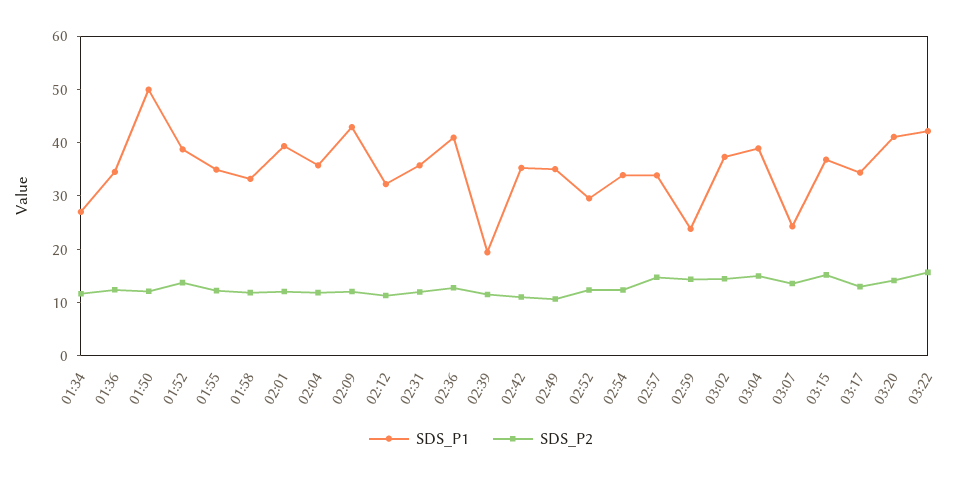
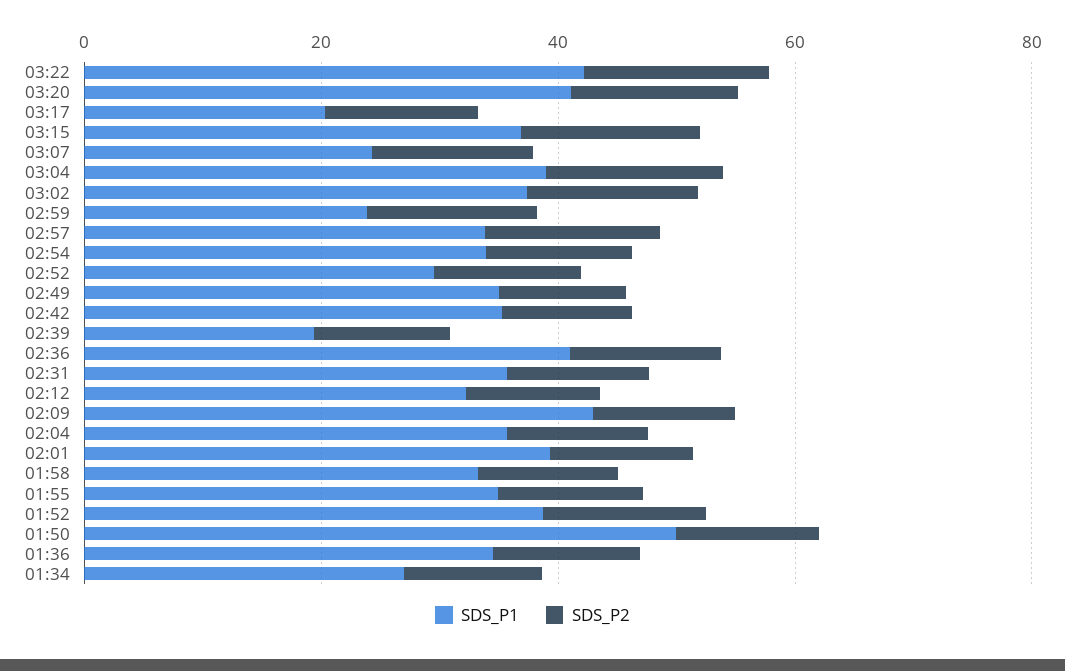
SDS_P1, 03:17: 34 -> 20

